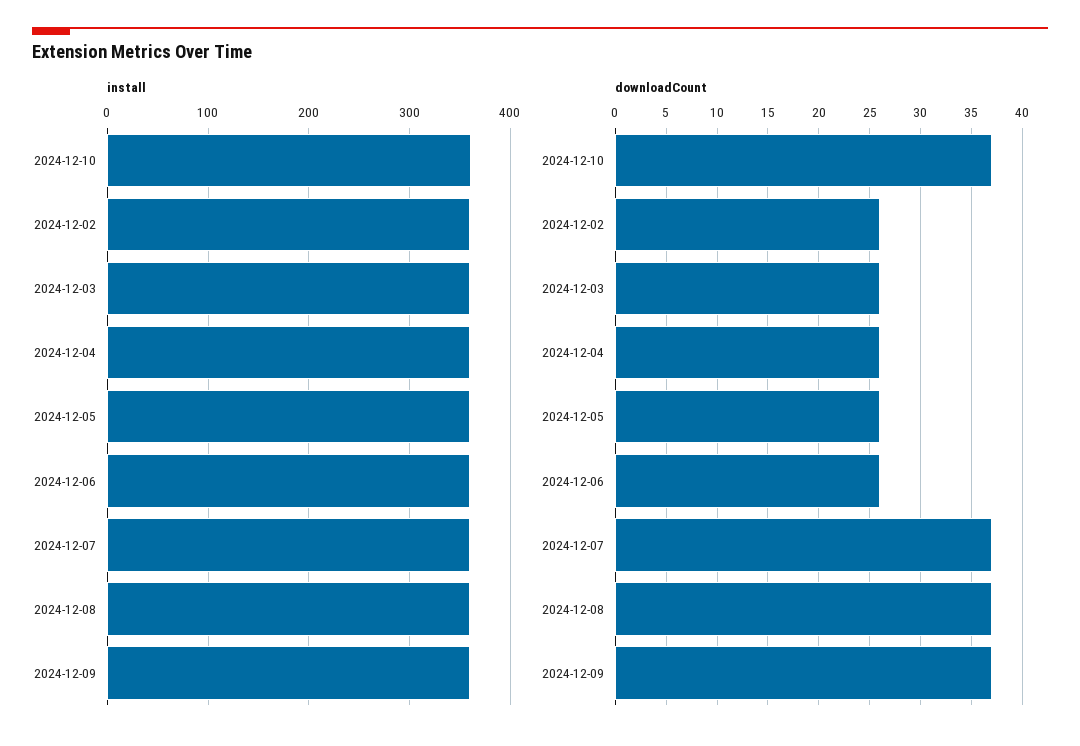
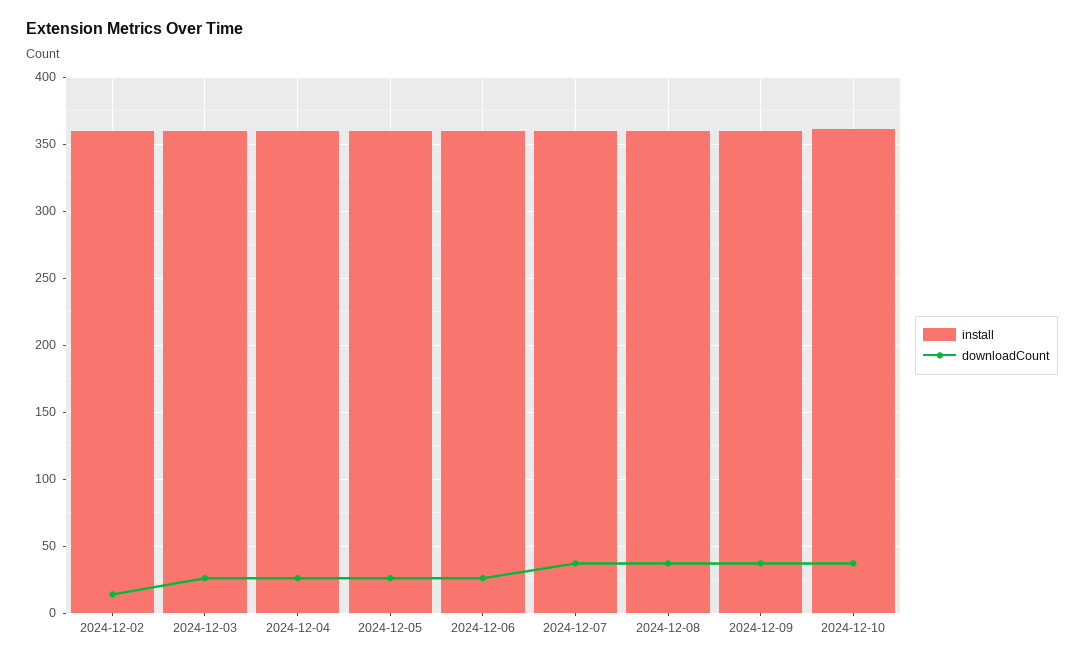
downloadCount, 2024-12-02: 26 -> 15

